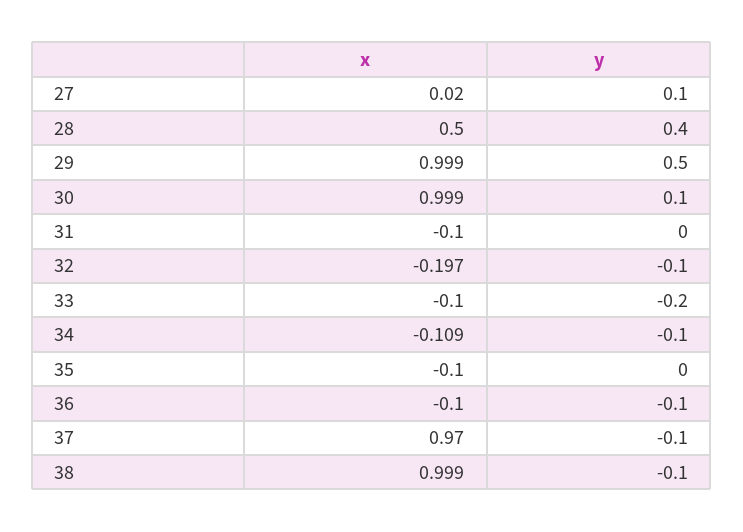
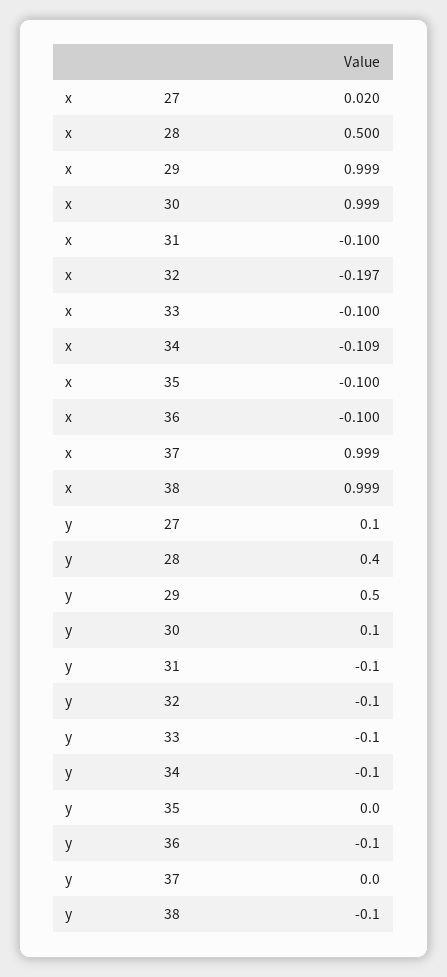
y, 31: 0 -> -0.1
y, 33: -0.2 -> -0.1
x, 37: 0.97 -> 0.999
y, 37: -0.1 -> 0

